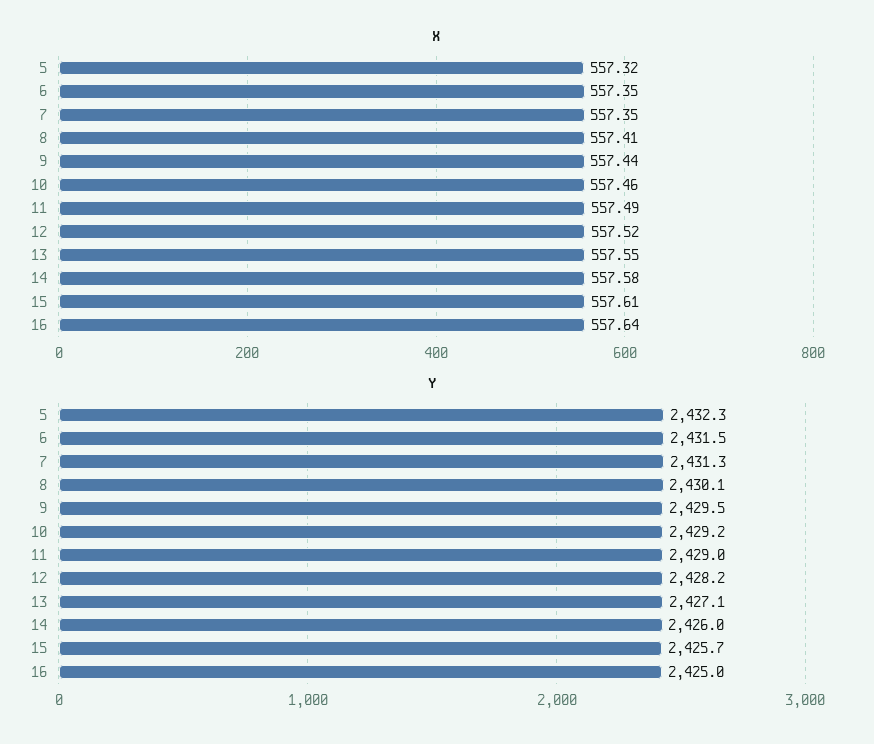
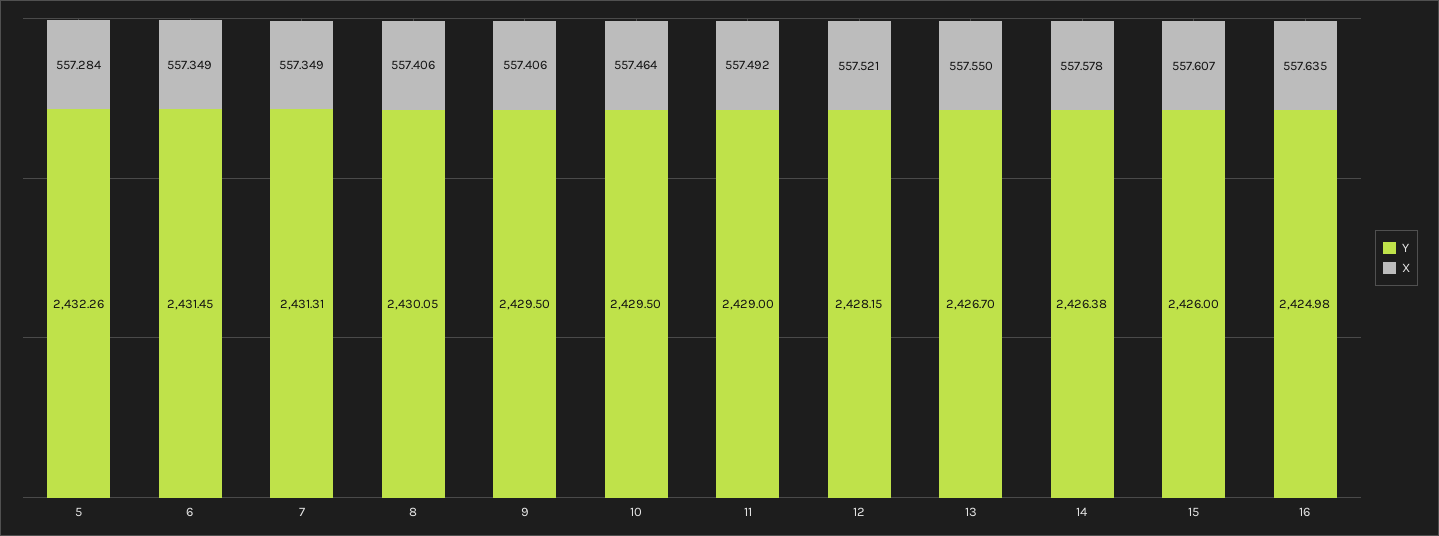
X, 5: 557.32 -> 557.284
X, 9: 557.44 -> 557.406
Y, 10: 2429.2 -> 2429.5
Y, 13: 2427.1 -> 2426.7
Y, 14: 2426 -> 2426.38
Y, 15: 2425.7 -> 2426

